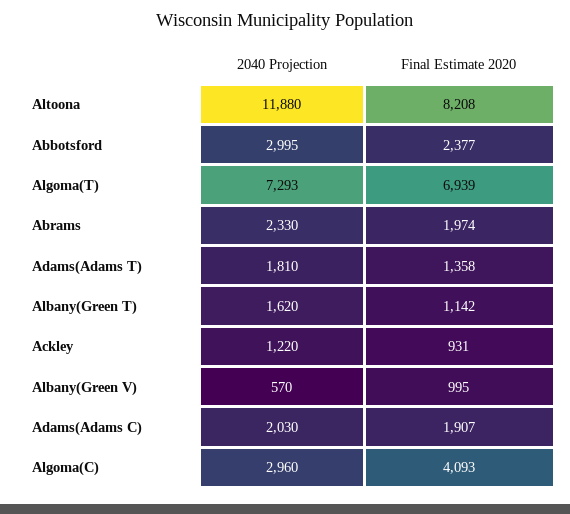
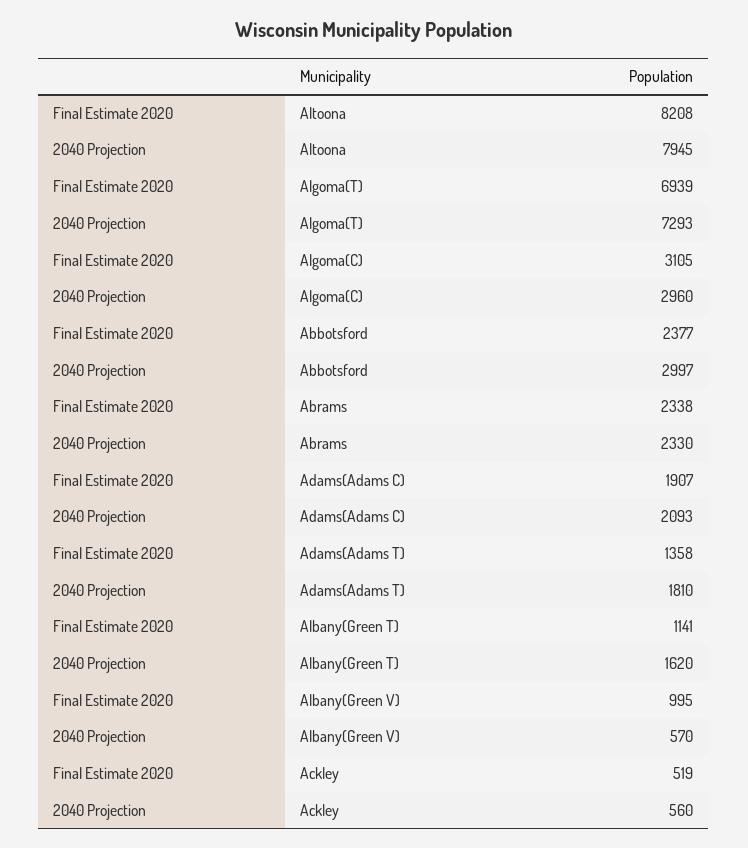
2040 Projection, Altoona: 11880 -> 7945
2040 Projection, Abbotsford: 2995 -> 2997
Final Estimate 2020, Abrams: 1974 -> 2338
Final Estimate 2020, Albany(Green T): 1142 -> 1141
2040 Projection, Ackley: 1220 -> 560
Final Estimate 2020, Ackley: 931 -> 519
2040 Projection, Adams(Adams C): 2030 -> 2093
Final Estimate 2020, Algoma(C): 4093 -> 3105

